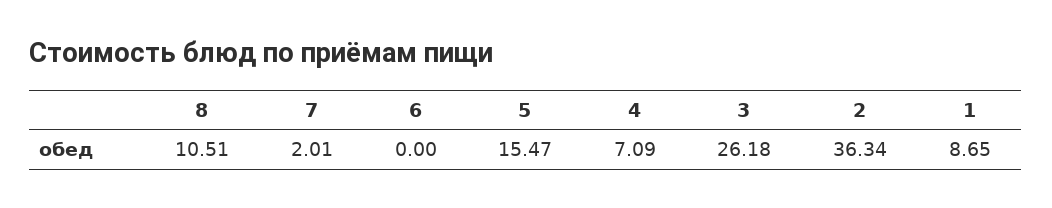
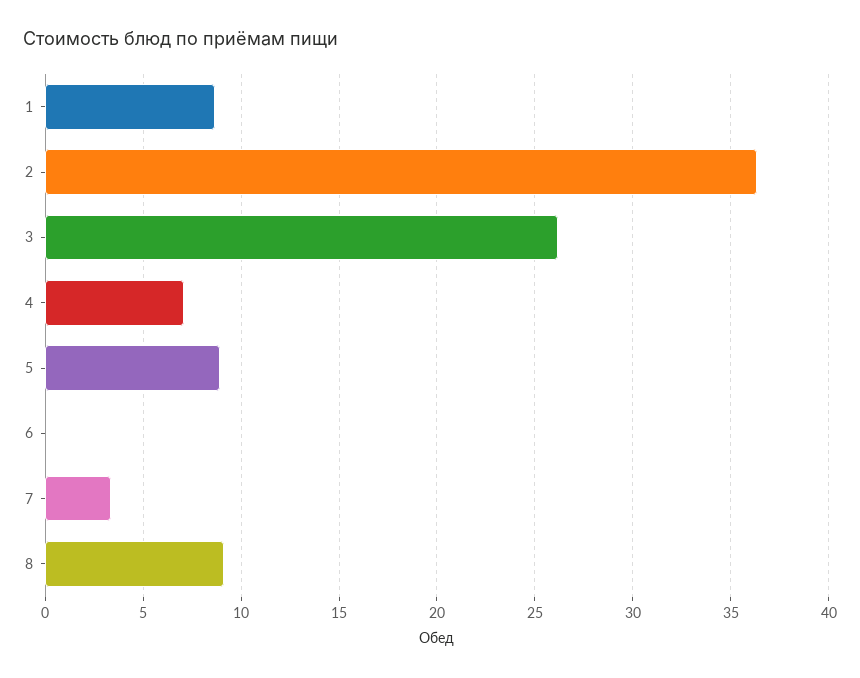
8: 10.51 -> 9
7: 2.01 -> 3.5
5: 15.47 -> 9

